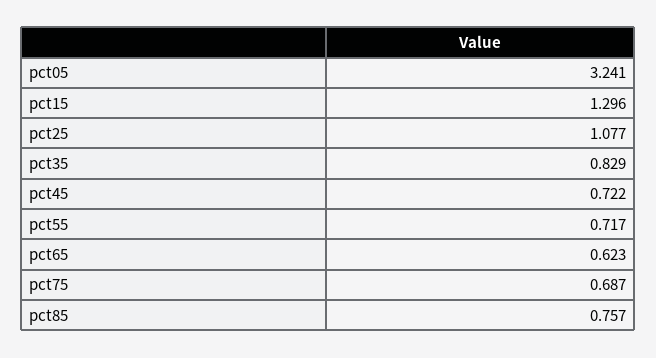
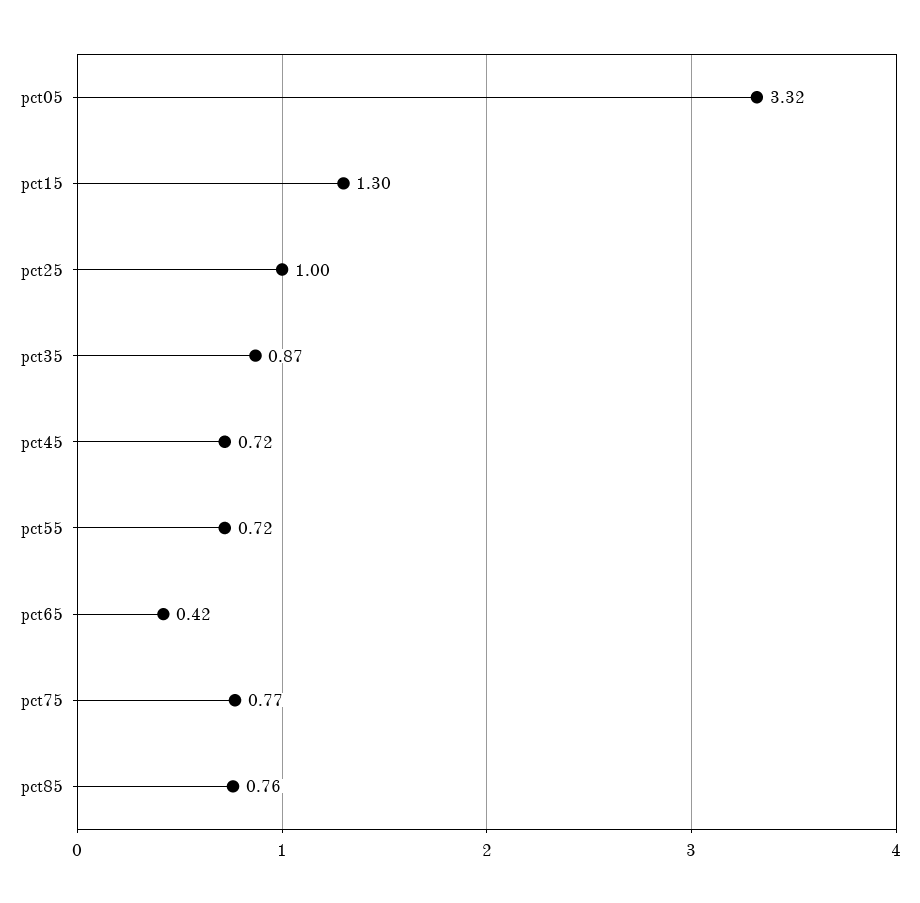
pct05: 3.241 -> 3.32
pct25: 1.077 -> 1
pct35: 0.829 -> 0.87
pct65: 0.623 -> 0.42
pct75: 0.687 -> 0.77

